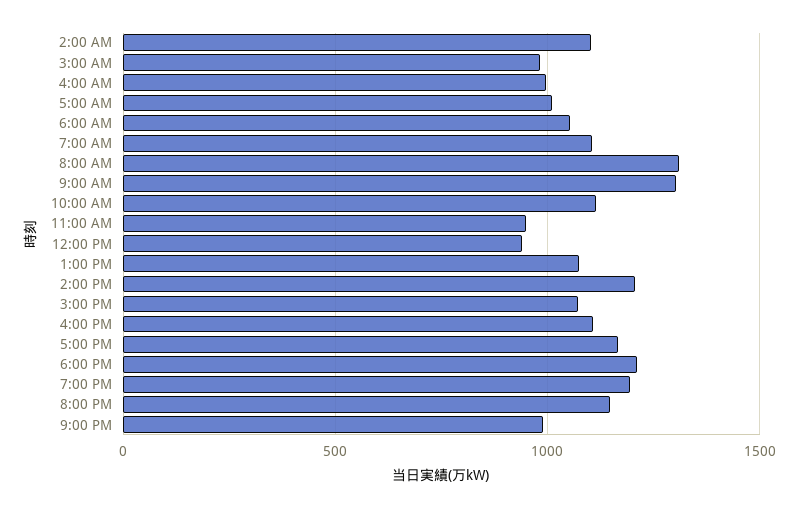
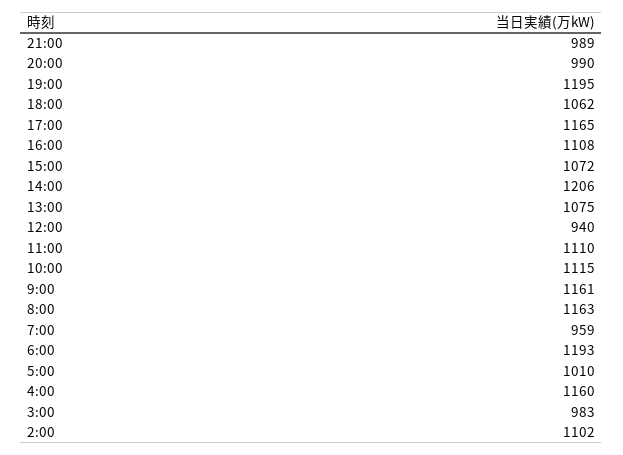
4:00 AM: 1000 -> 1160
6:00 AM: 1050 -> 1193
7:00 AM: 1100 -> 959
8:00 AM: 1300 -> 1163
9:00 AM: 1300 -> 1161
11:00 AM: 950 -> 1110
6:00 PM: 1200 -> 1062
8:00 PM: 1150 -> 990

